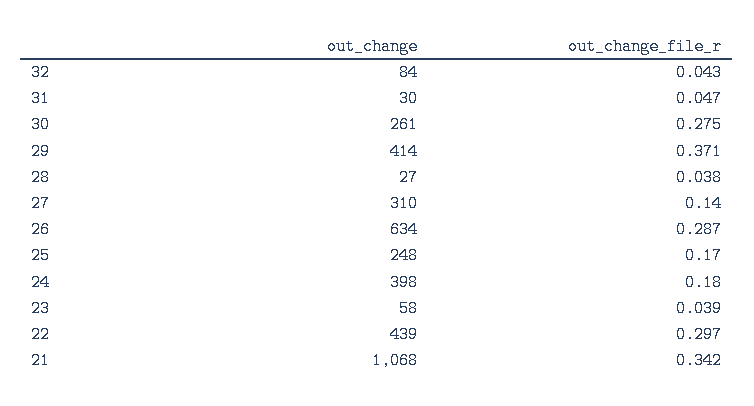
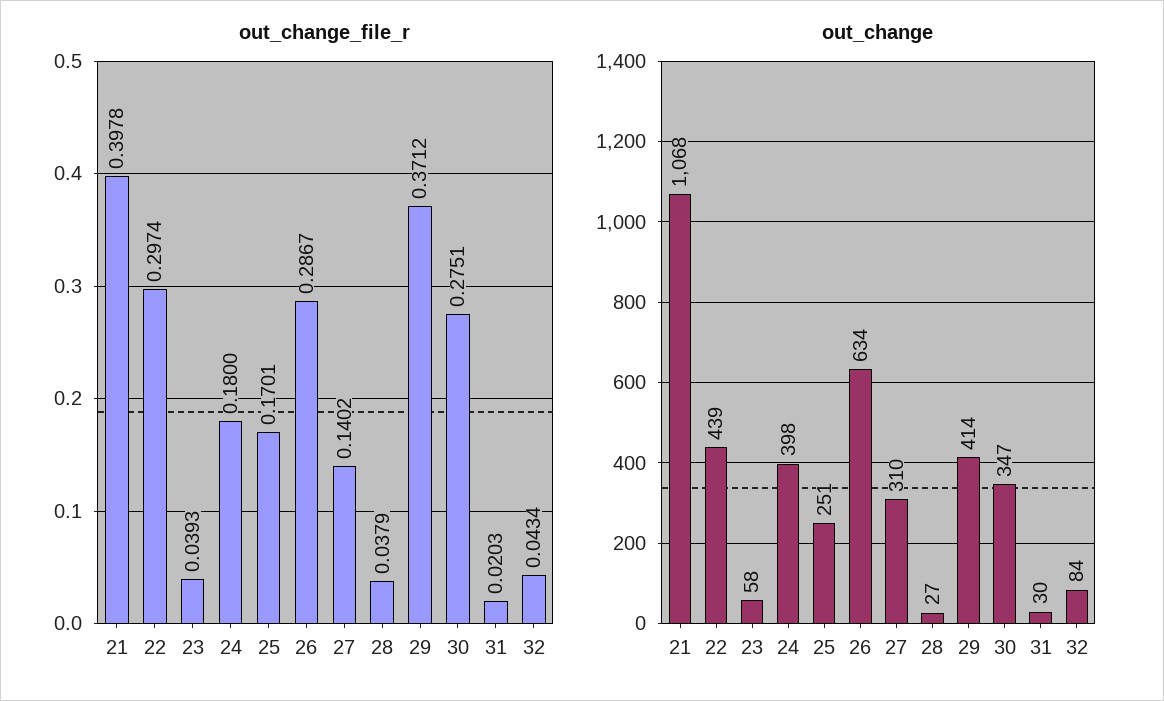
out_change_file_r, 31: 0.047 -> 0.0203
out_change, 30: 261 -> 347
out_change, 25: 248 -> 251
out_change_file_r, 21: 0.342 -> 0.3978

